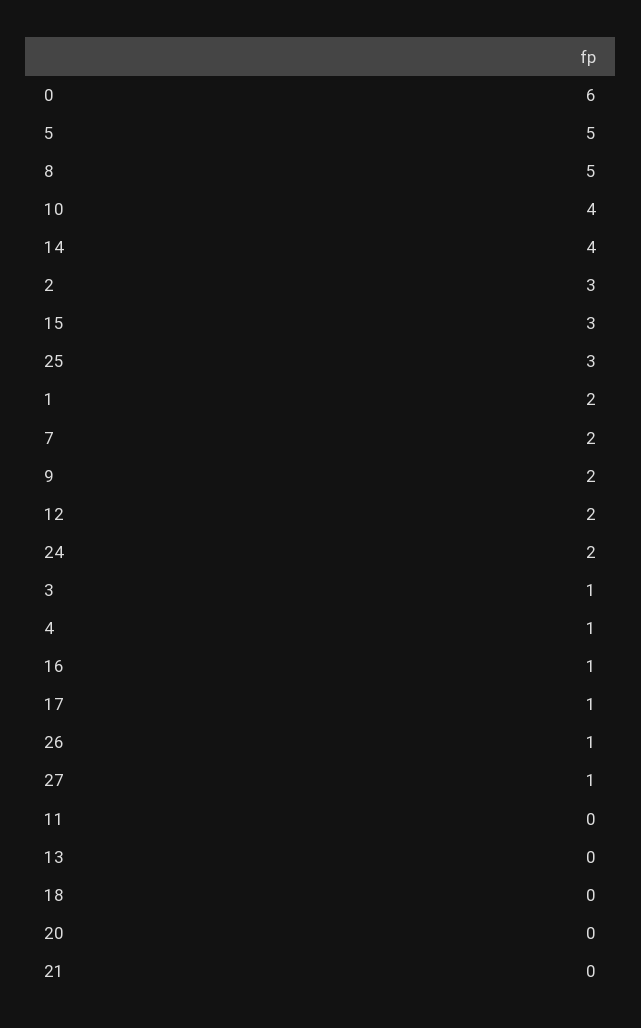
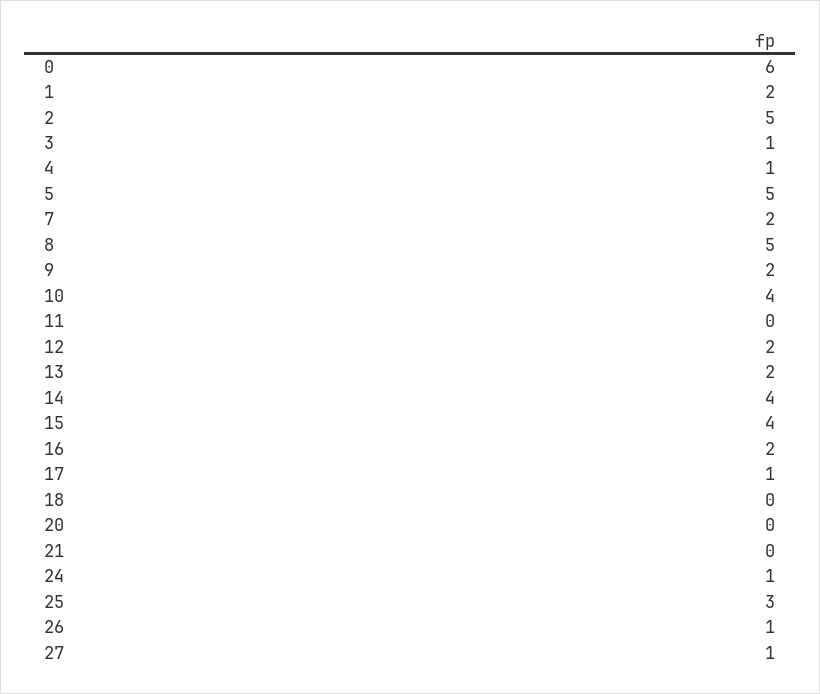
2: 3 -> 5
15: 3 -> 4
24: 2 -> 1
16: 1 -> 2
13: 0 -> 2

